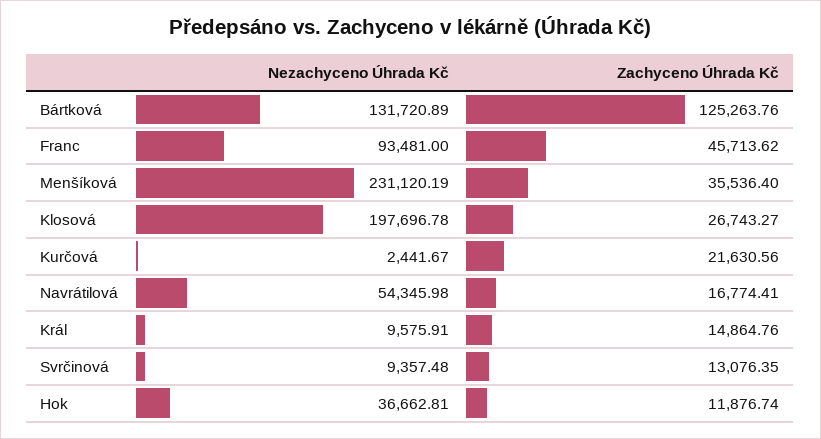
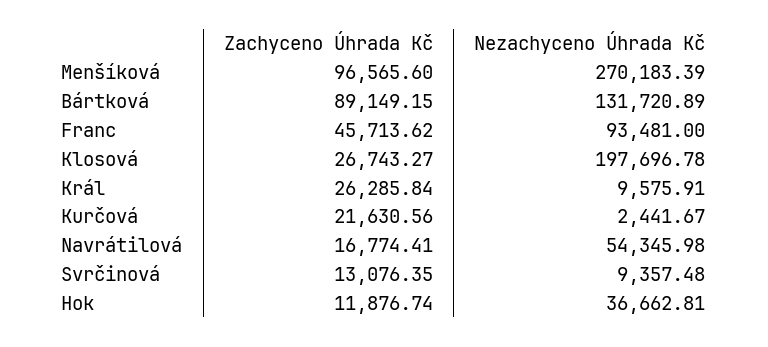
Zachyceno Úhrada Kč, Bártková: 125263.76 -> 89149.15
Nezachyceno Úhrada Kč, Menšíková: 231120.19 -> 270183.39
Zachyceno Úhrada Kč, Menšíková: 35536.4 -> 96565.6
Zachyceno Úhrada Kč, Král: 14864.76 -> 26285.84

